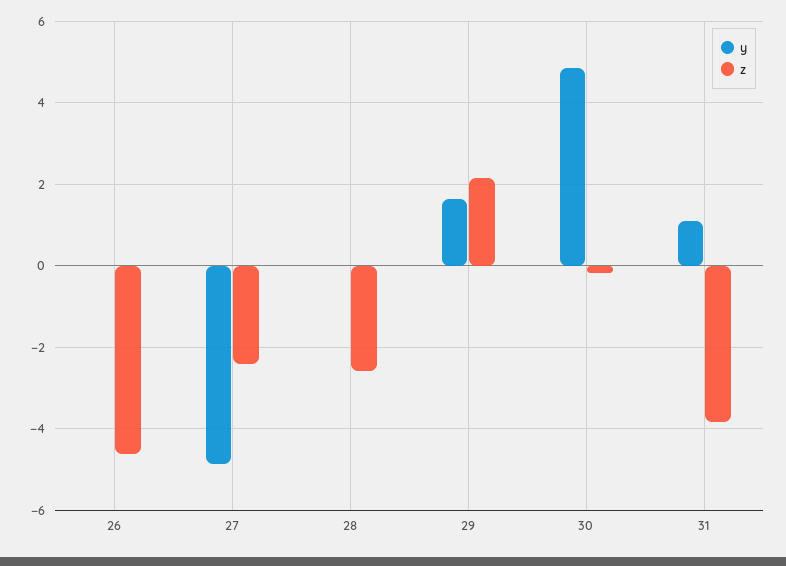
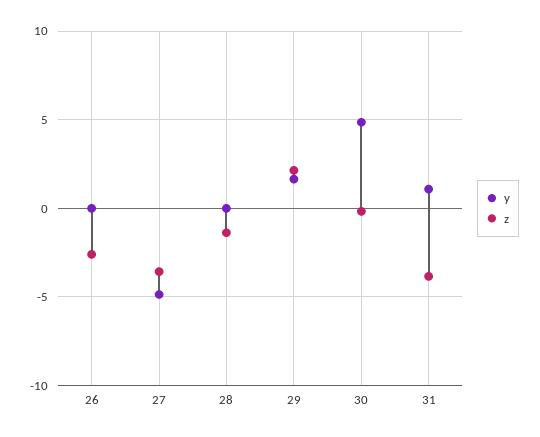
z, 26: -4.6 -> -2.5
z, 27: -2.4 -> -3.5
z, 28: -2.6 -> -1.5

